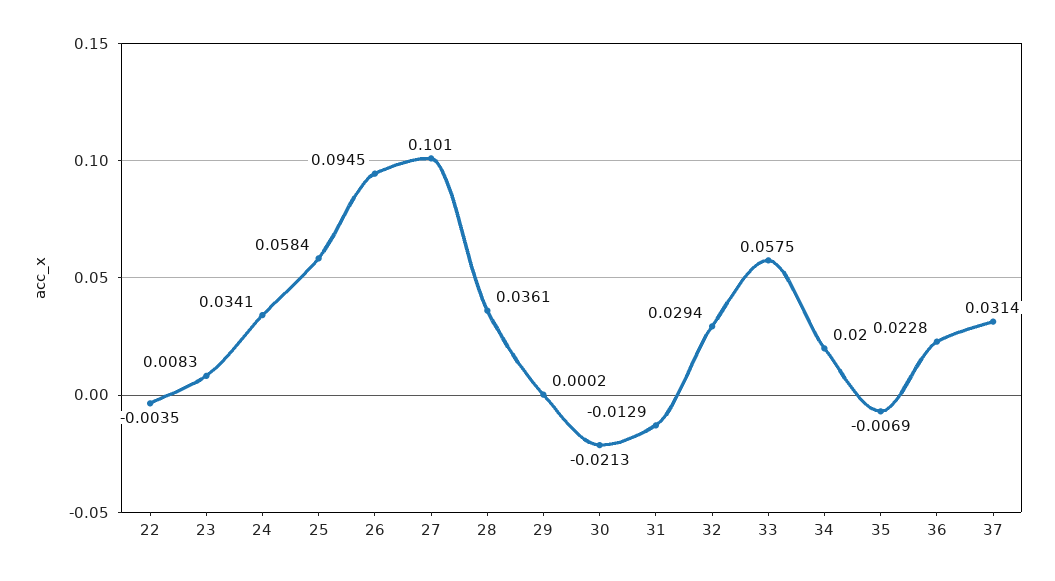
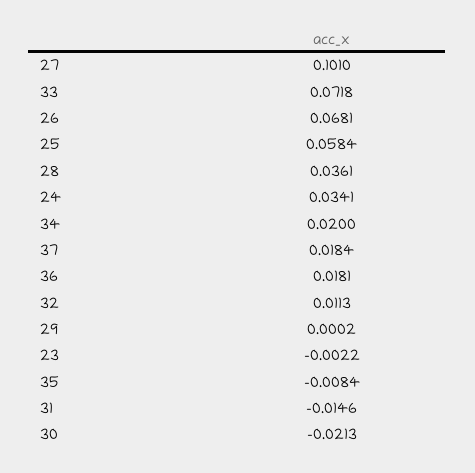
22: -0.0035 -> none
23: 0.0083 -> -0.0022
26: 0.0945 -> 0.0681
31: -0.0129 -> -0.0146
32: 0.0294 -> 0.0113
33: 0.0575 -> 0.0718
35: -0.0069 -> -0.0084
36: 0.0228 -> 0.0181
37: 0.0314 -> 0.0184

